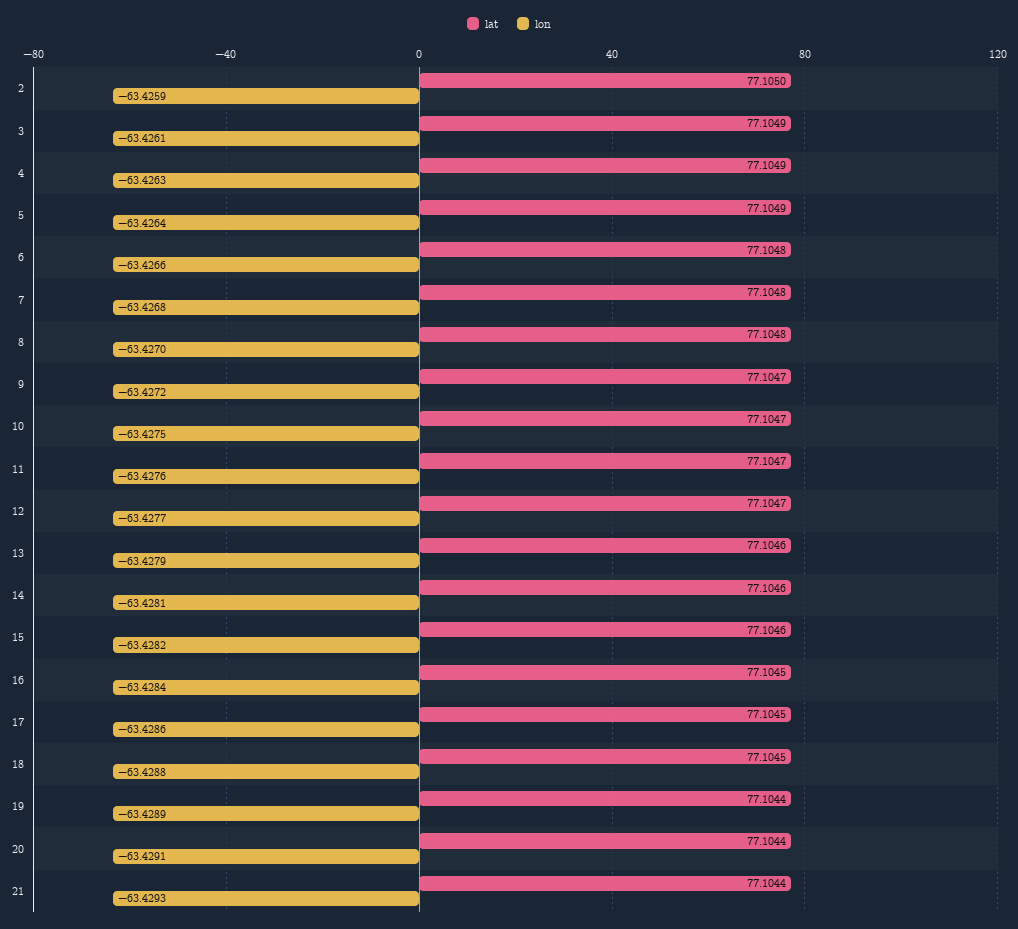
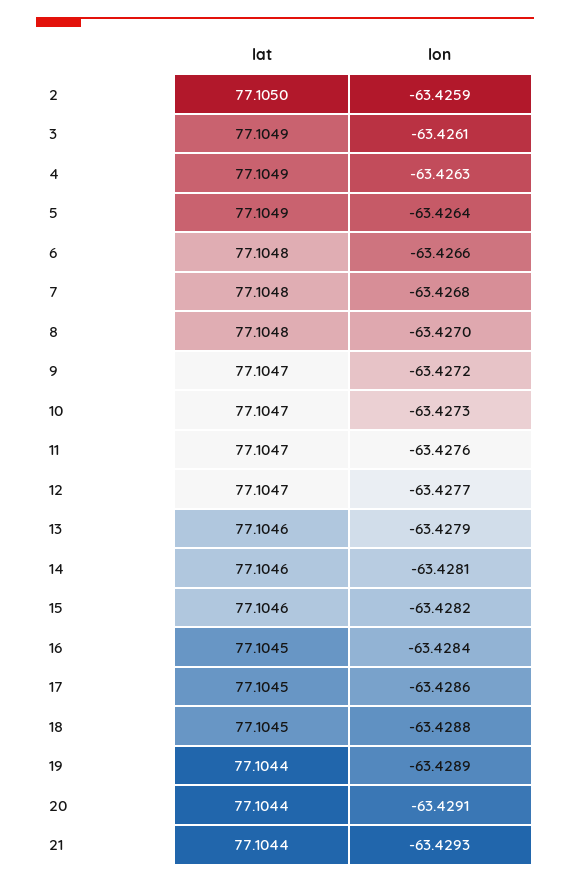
lon, 10: -63.4275 -> -63.4273

